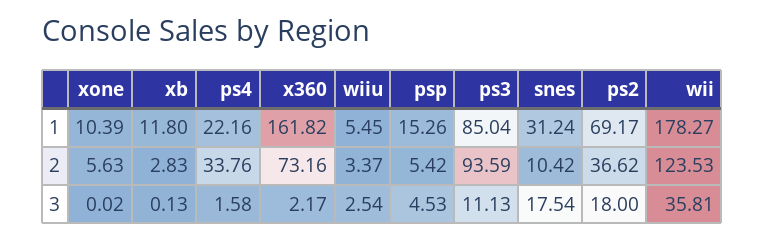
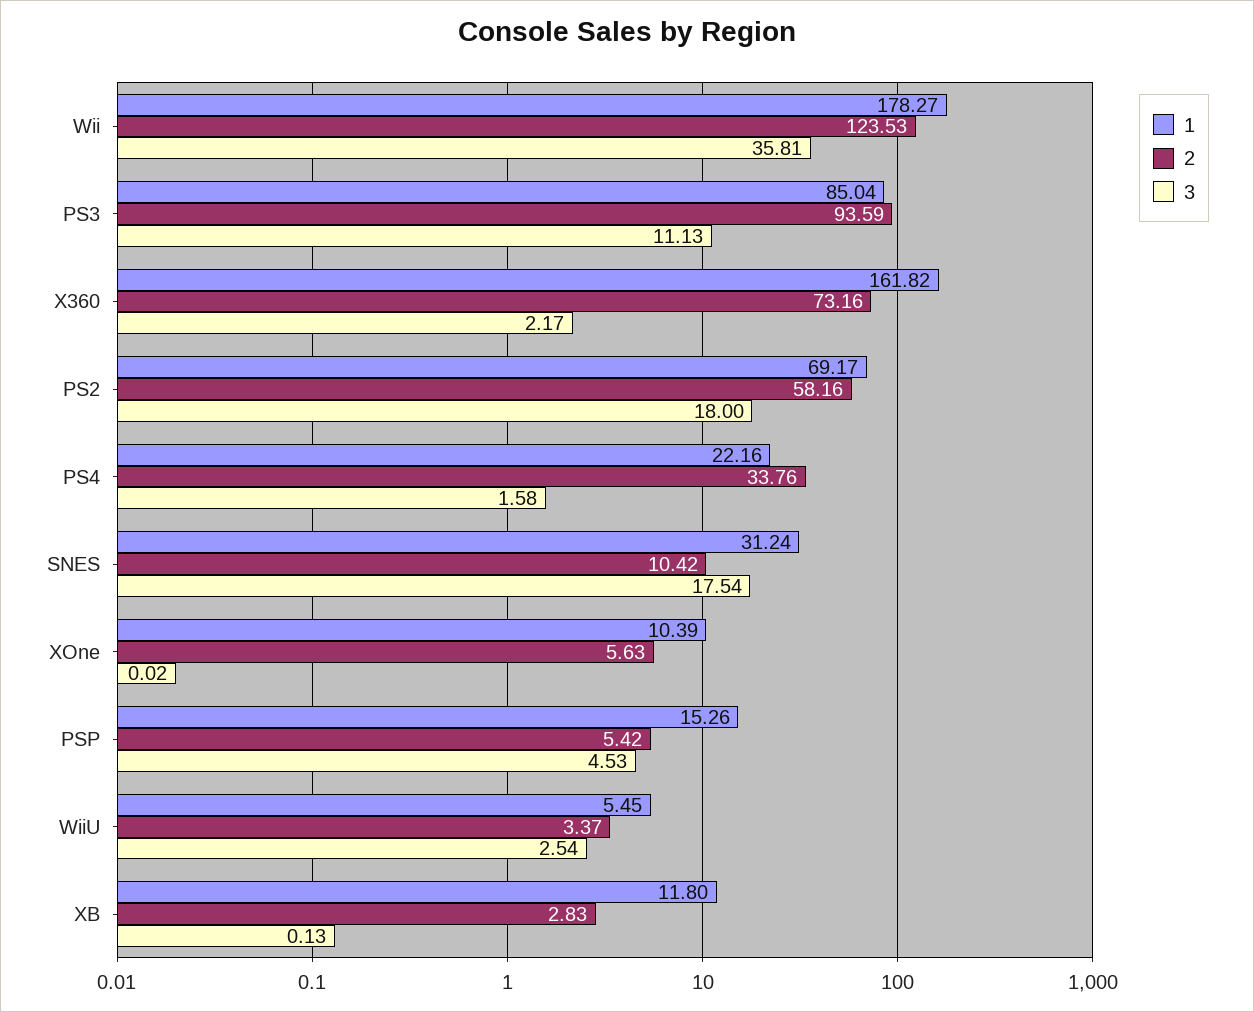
2, ps2: 36.62 -> 58.16

